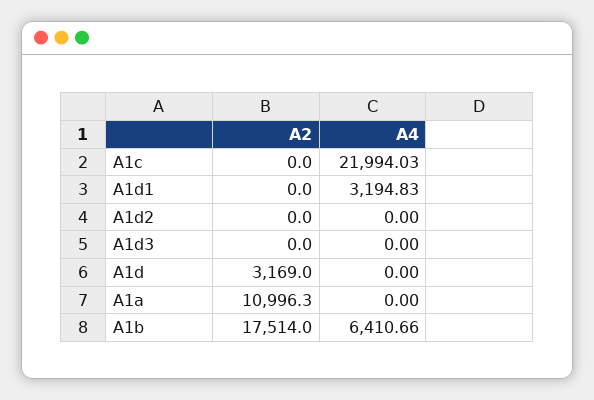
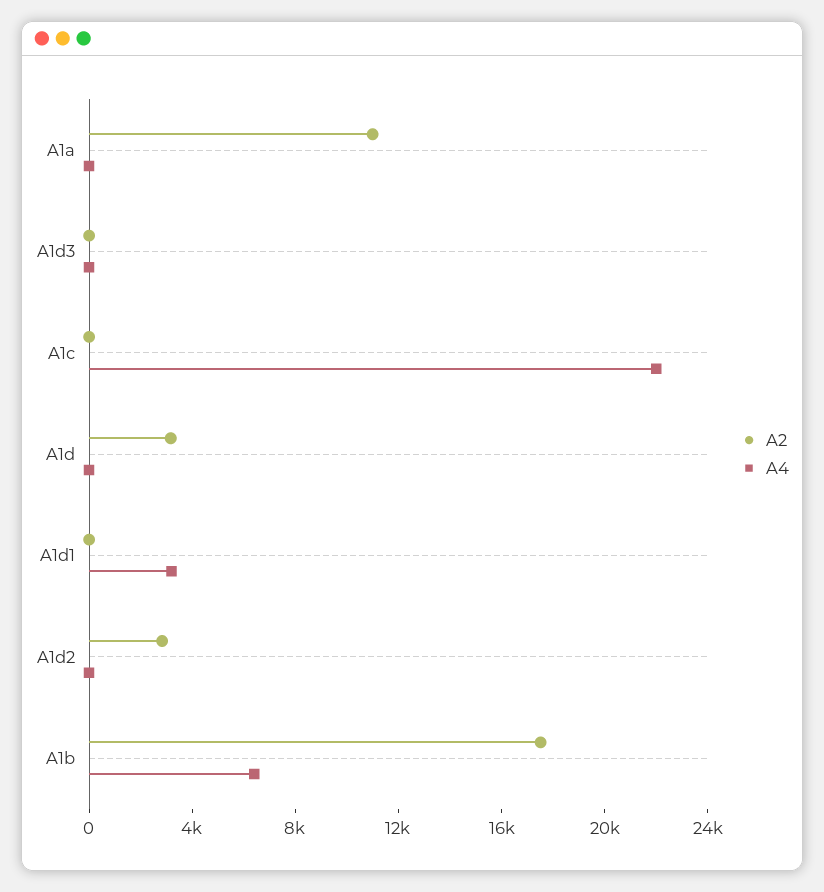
A2, A1d2: 0 -> 3000

